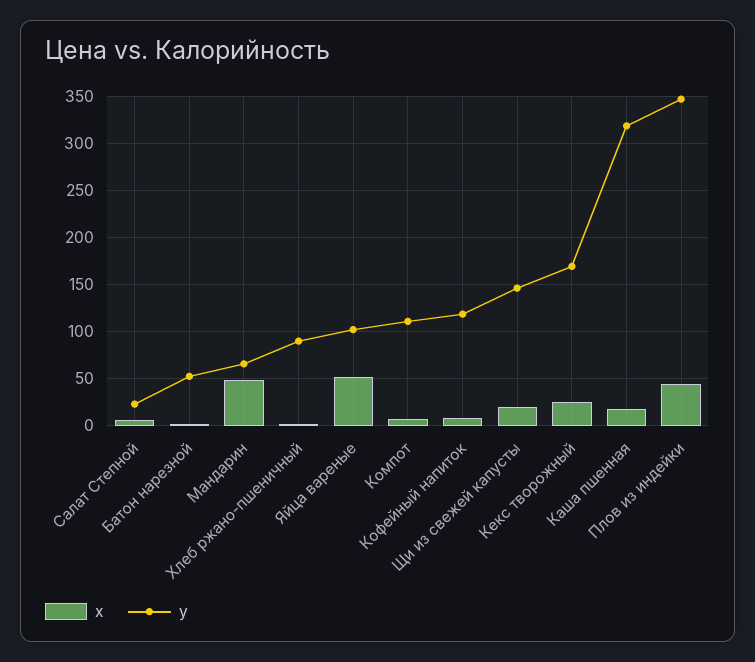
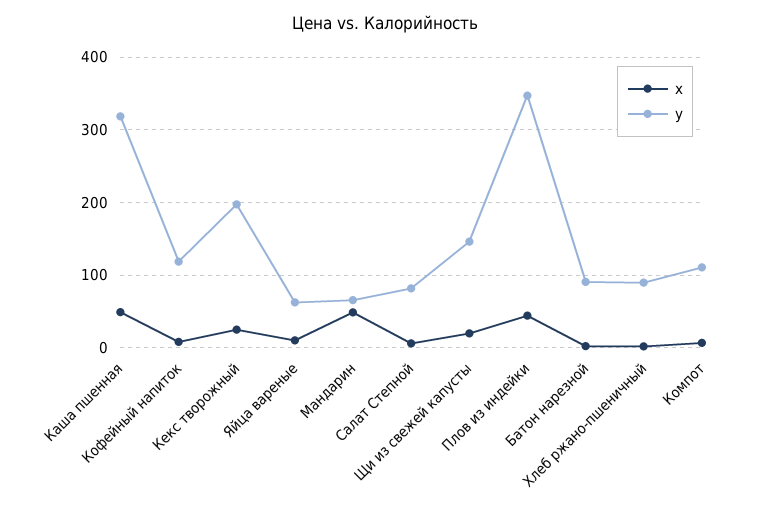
y, Салат Степной: 20 -> 80
y, Батон нарезной: 50 -> 90
x, Яйца вареные: 50 -> 10
y, Яйца вареные: 100 -> 60
y, Кекс творожный: 170 -> 200
x, Каша пшенная: 20 -> 50

